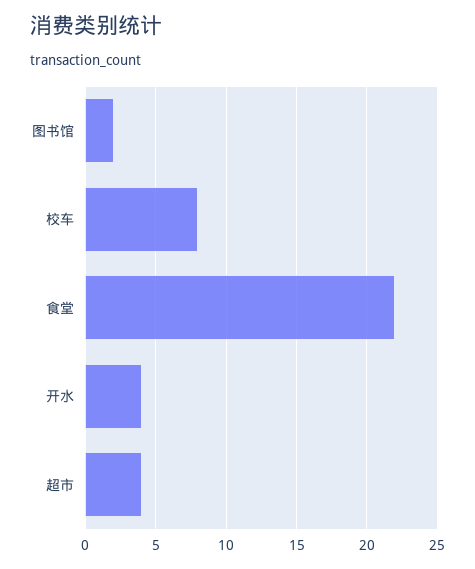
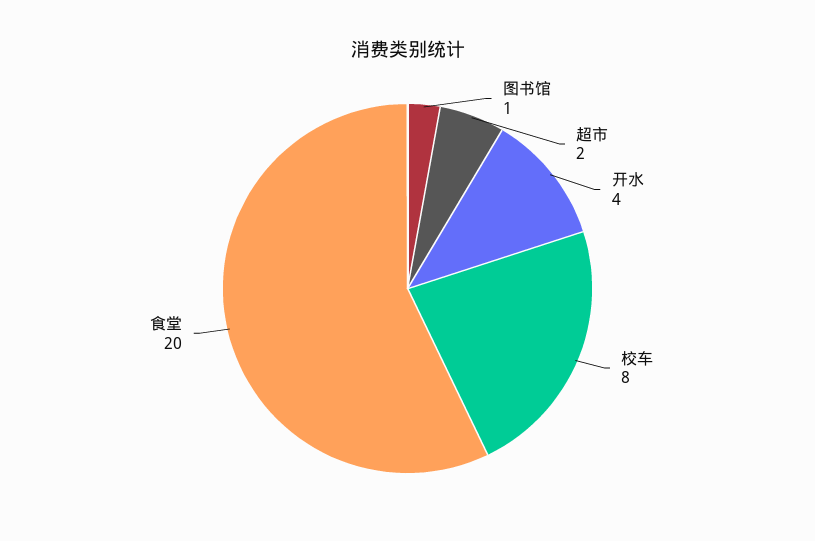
图书馆: 2 -> 1
食堂: 22 -> 20
超市: 4 -> 2

